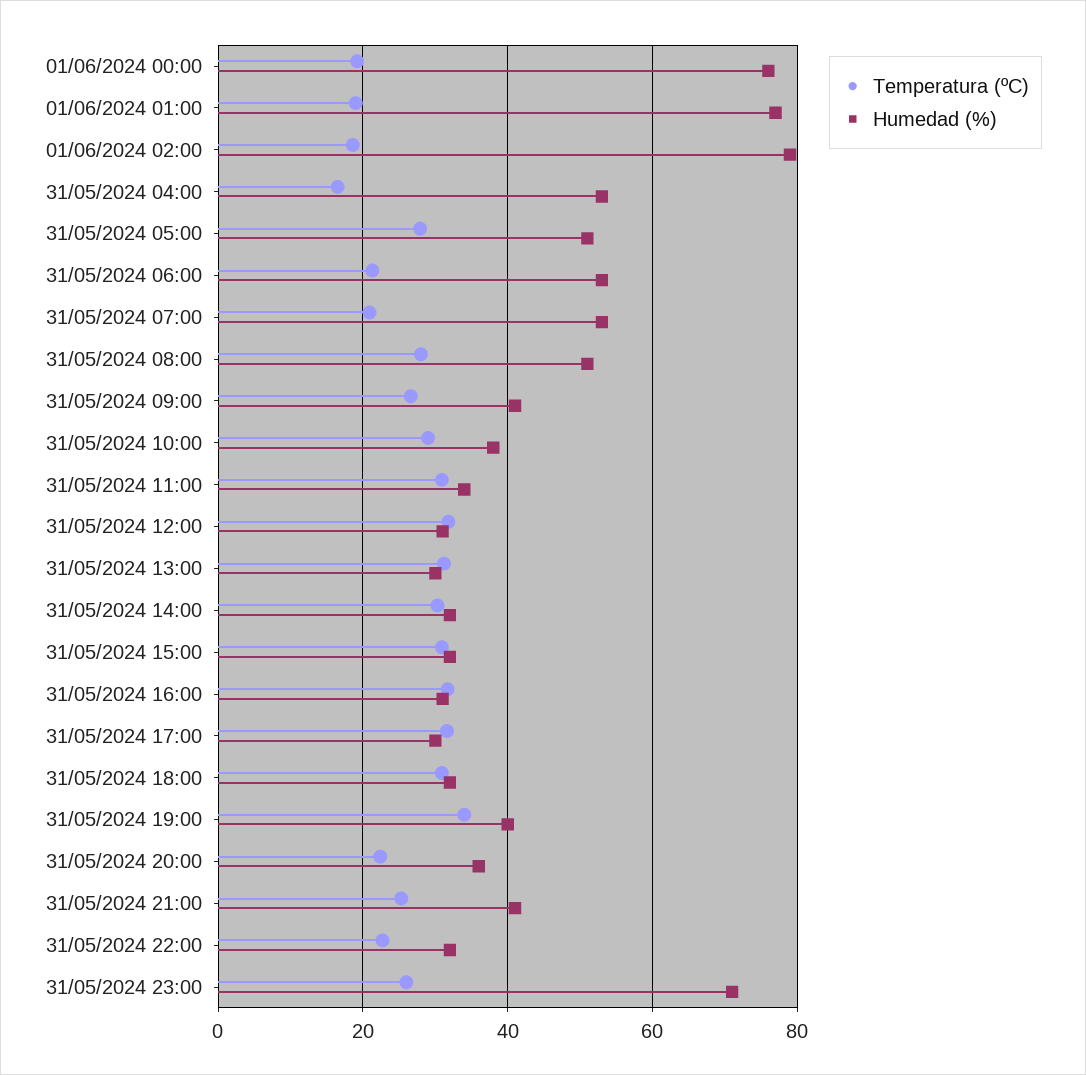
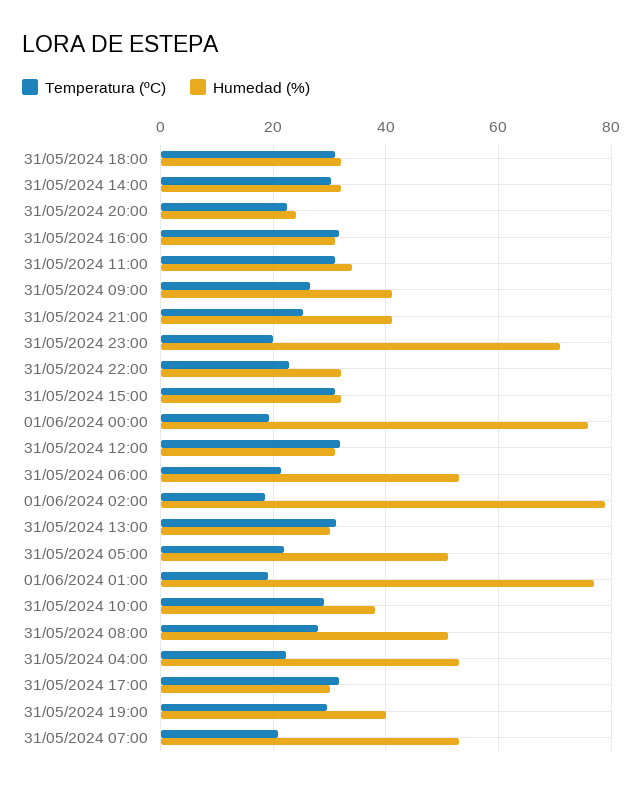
Temperatura (ºC), 31/05/2024 04:00: 16 -> 22
Temperatura (ºC), 31/05/2024 05:00: 28 -> 22
Temperatura (ºC), 31/05/2024 19:00: 34 -> 30
Humedad (%), 31/05/2024 20:00: 36 -> 24
Temperatura (ºC), 31/05/2024 23:00: 26 -> 20

